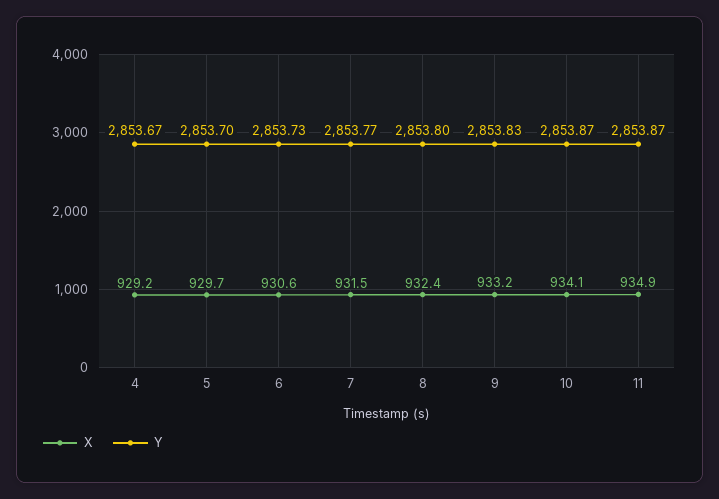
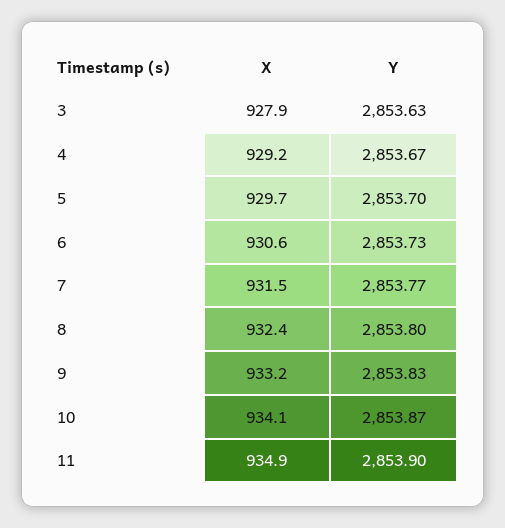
Y, 11: 2853.87 -> 2853.9
X, 3: none -> 927.9
Y, 3: none -> 2853.63

